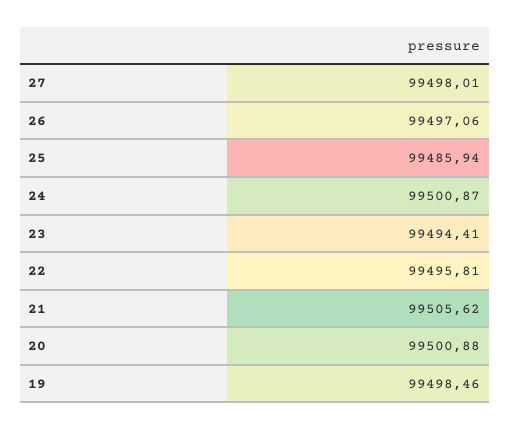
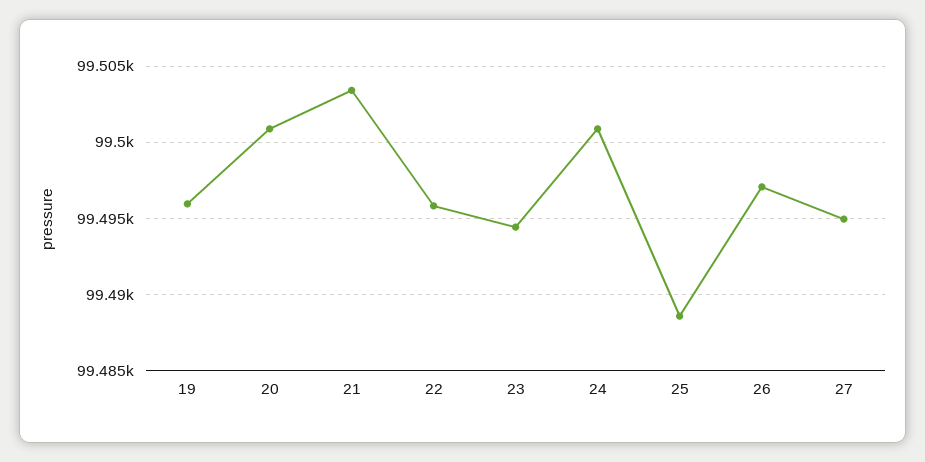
27: 99498.01 -> 99495
25: 99485.94 -> 99488.5
21: 99505.62 -> 99503.5
19: 99498.46 -> 99496

